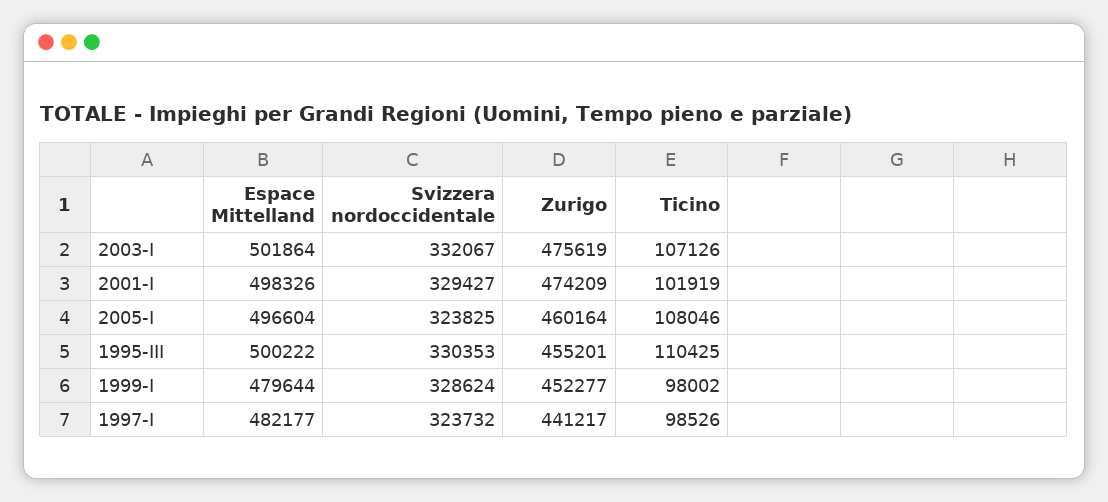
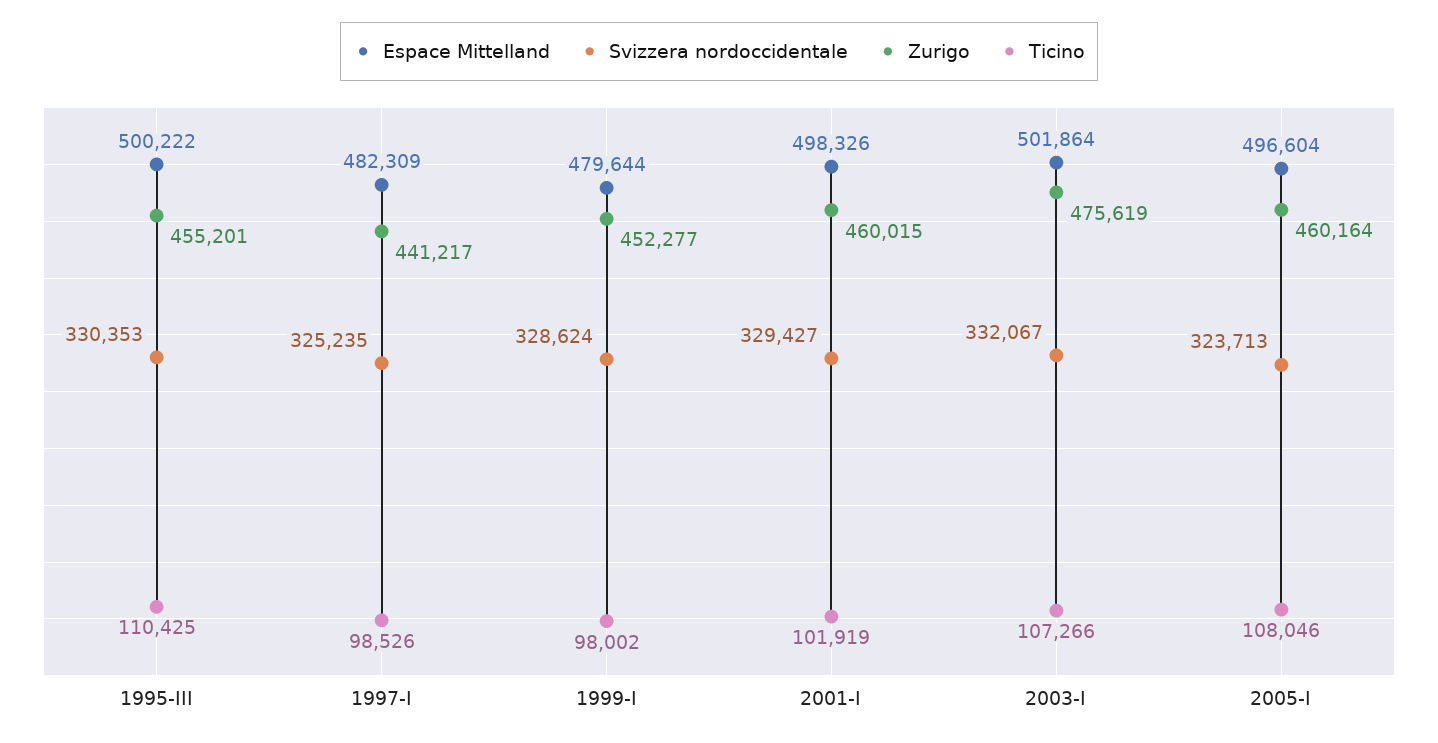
Ticino, 2003-I: 107126 -> 107266
Zurigo, 2001-I: 474209 -> 460015
Svizzera nordoccidentale, 2005-I: 323825 -> 323713
Espace Mittelland, 1997-I: 482177 -> 482309
Svizzera nordoccidentale, 1997-I: 323732 -> 325235

